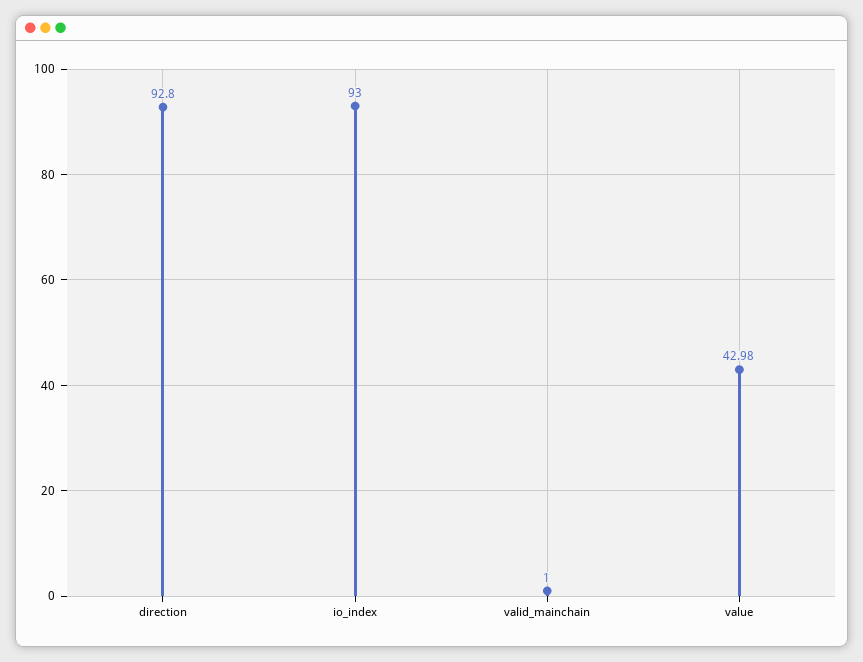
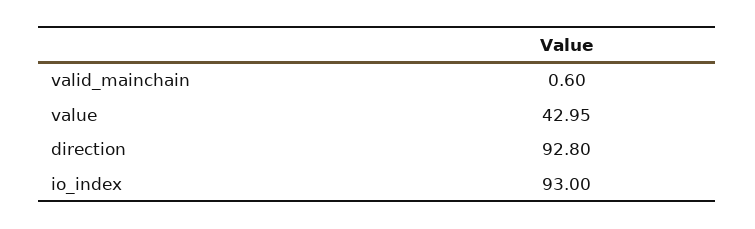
valid_mainchain: 1 -> 0.6
value: 42.98 -> 42.95

